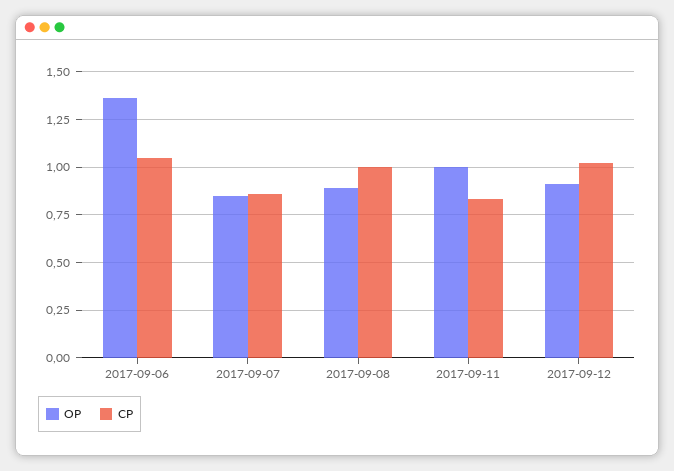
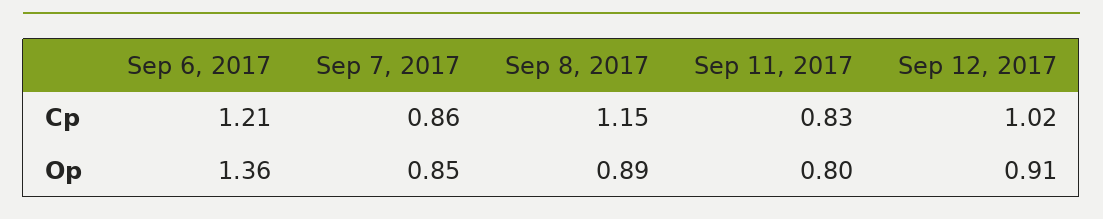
CP, 2017-09-06: 1.05 -> 1.21
CP, 2017-09-08: 1 -> 1.15
OP, 2017-09-11: 1 -> 0.8

